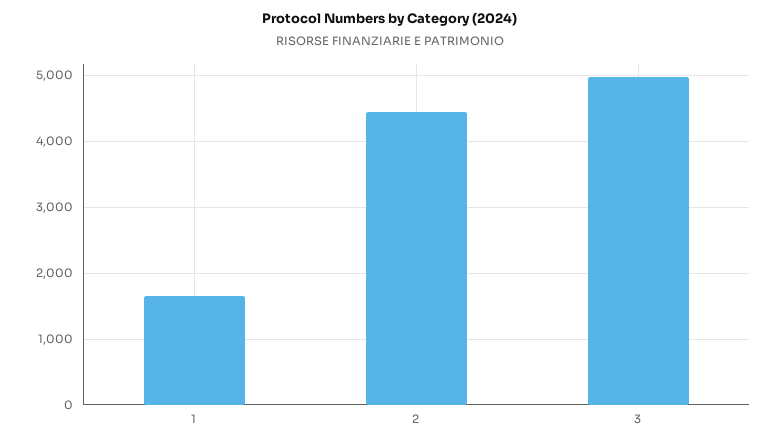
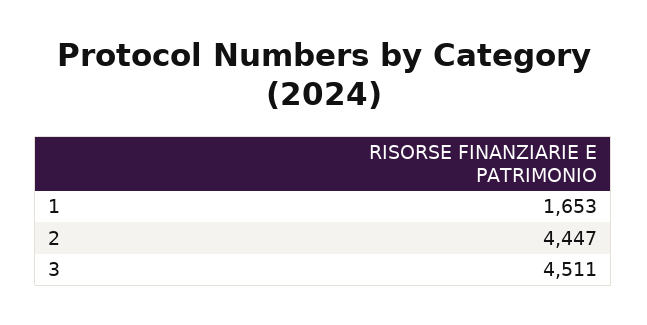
3: 5000 -> 4511

